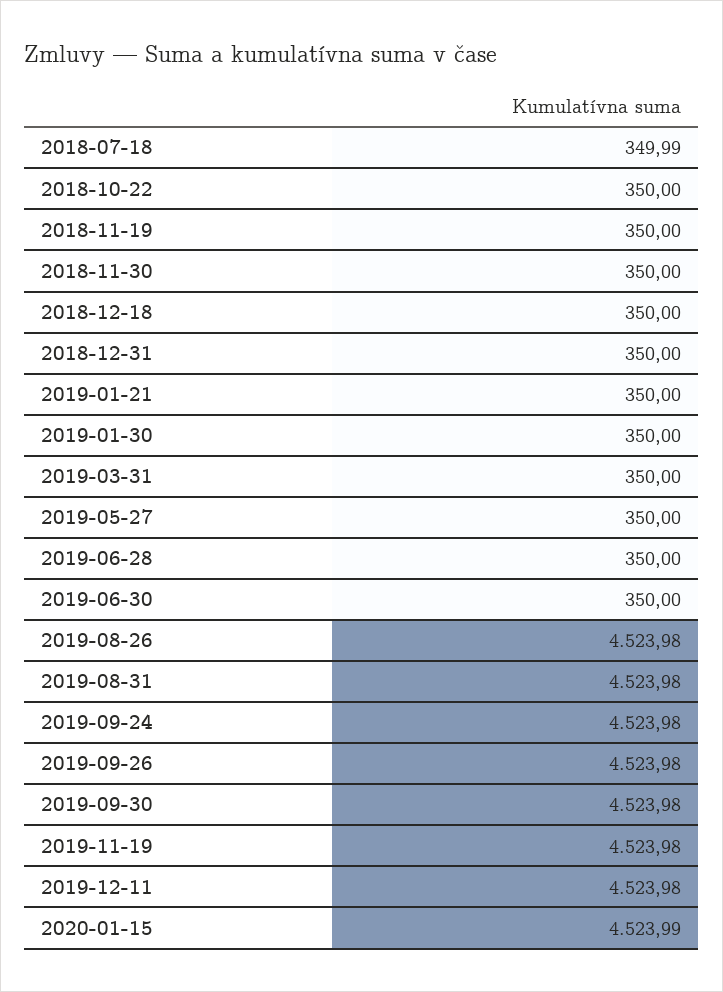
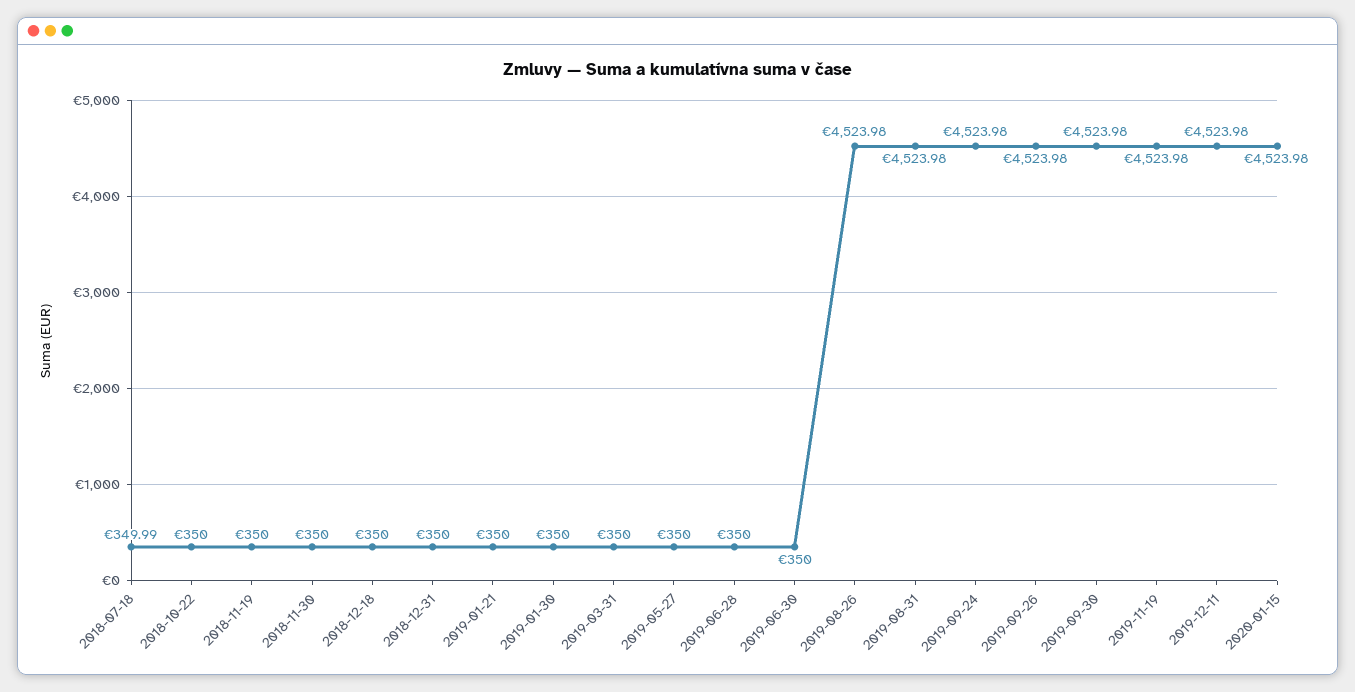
2020-01-15: 4523.99 -> 4523.98

